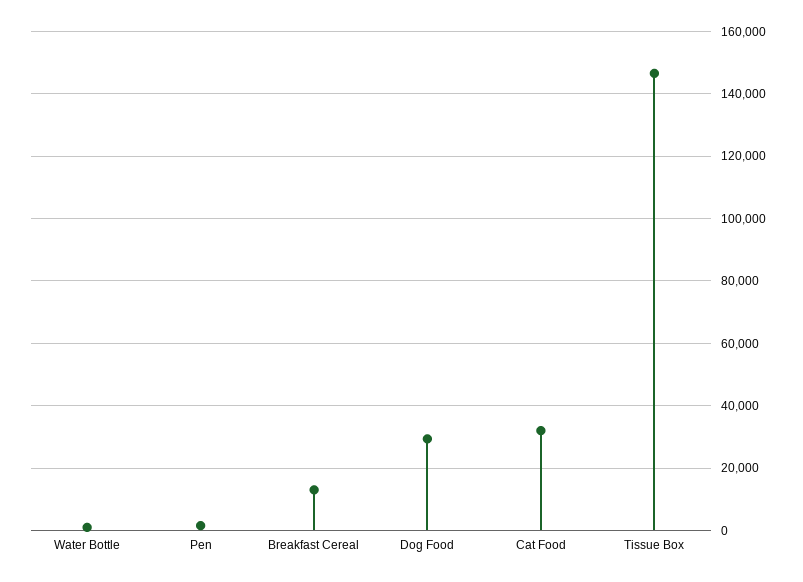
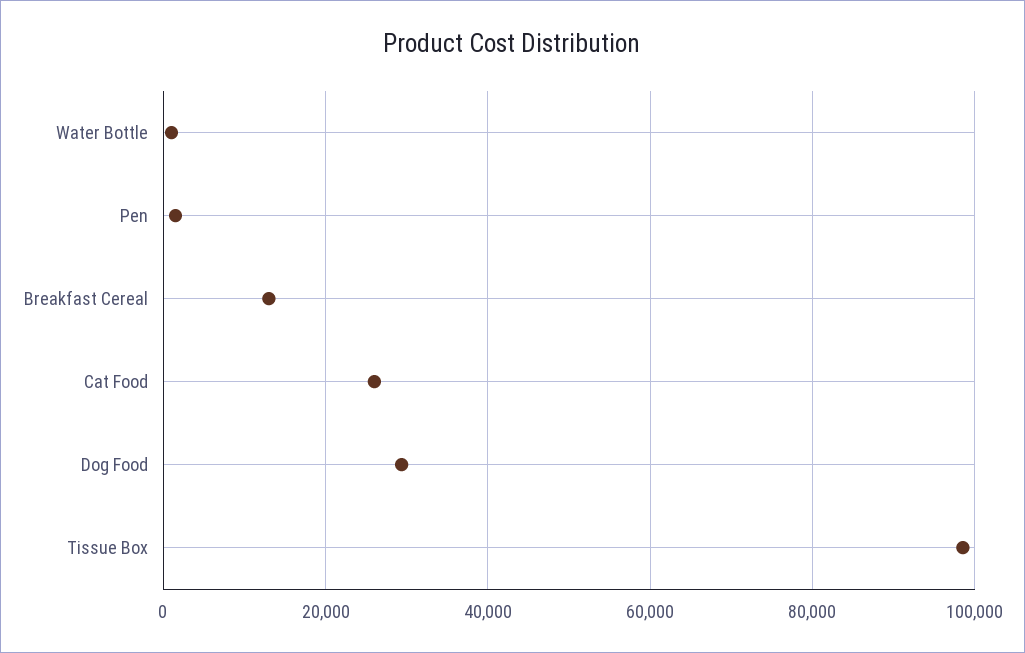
Cat Food: 32000 -> 26000
Tissue Box: 146000 -> 98000

